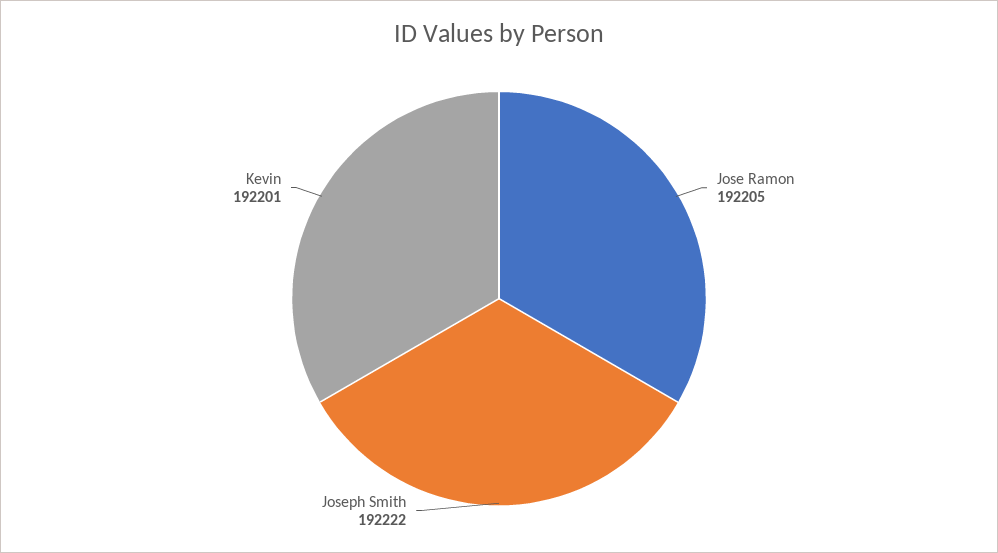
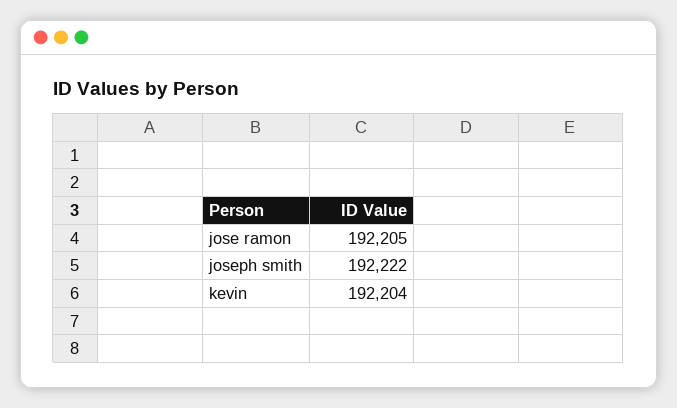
Kevin: 192201 -> 192204

